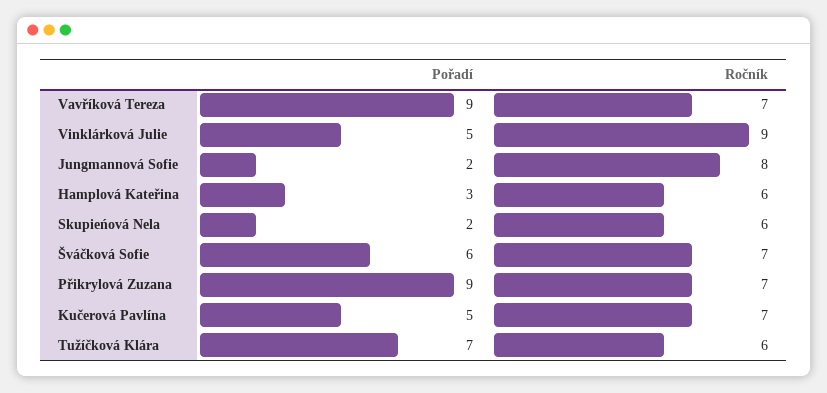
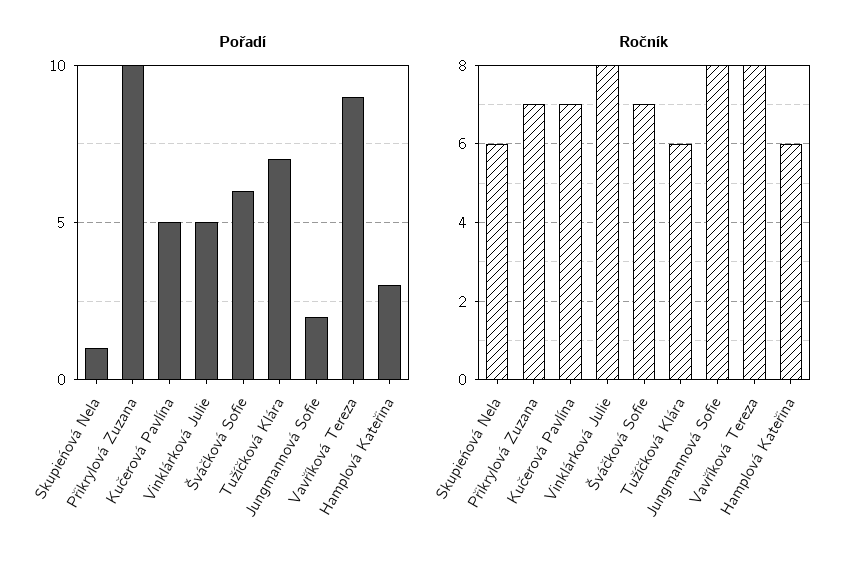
Ročník, Vavříková Tereza: 7 -> 8
Ročník, Vinklárková Julie: 9 -> 8
Pořadí, Skupieńová Nela: 2 -> 1
Pořadí, Přikrylová Zuzana: 9 -> 10

